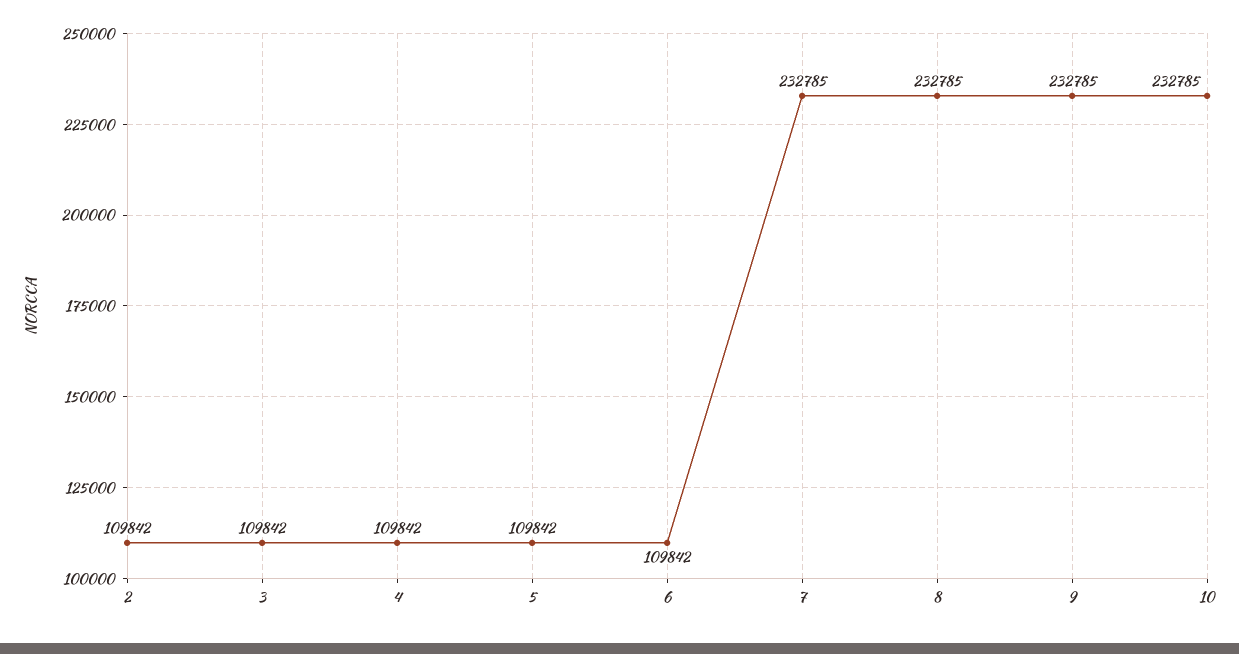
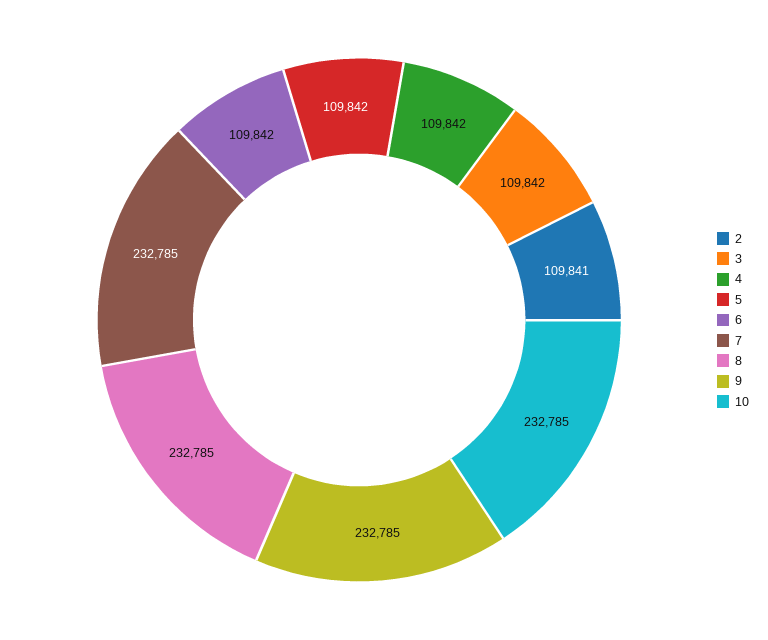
2: 109842 -> 109841

